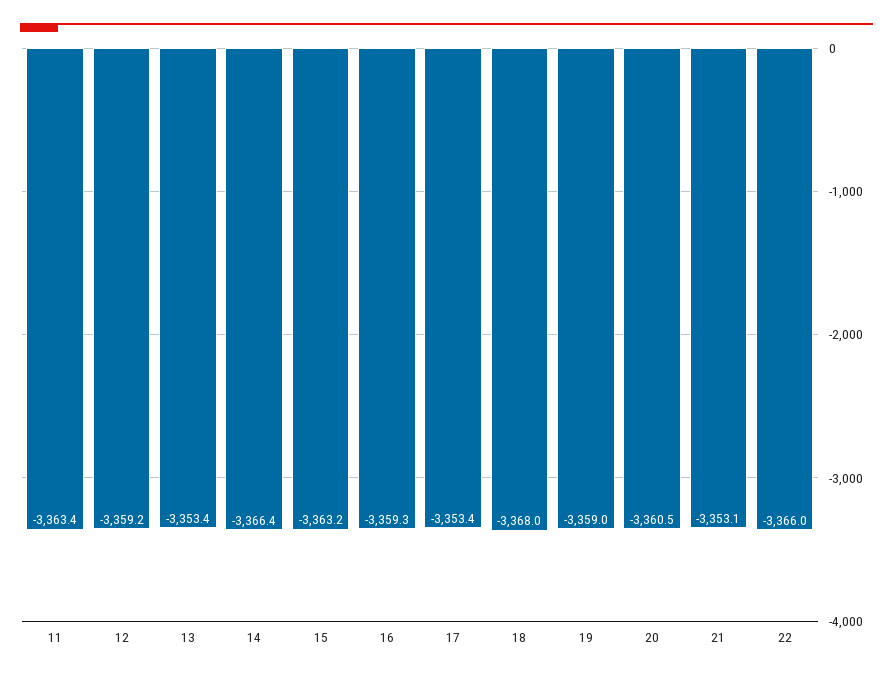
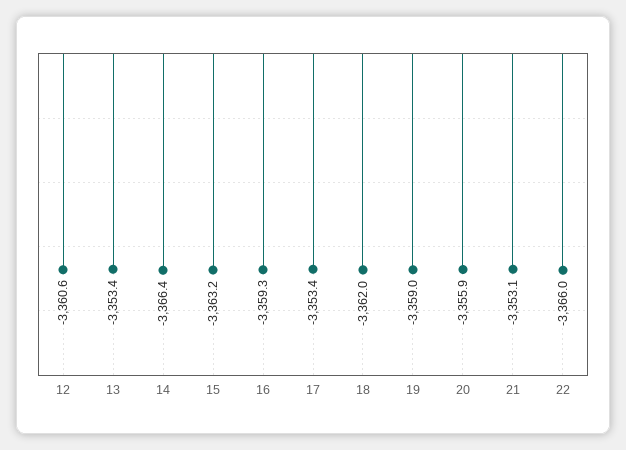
11: -3363.4 -> none
12: -3359.2 -> -3360.6
18: -3368 -> -3362
20: -3360.5 -> -3355.9

